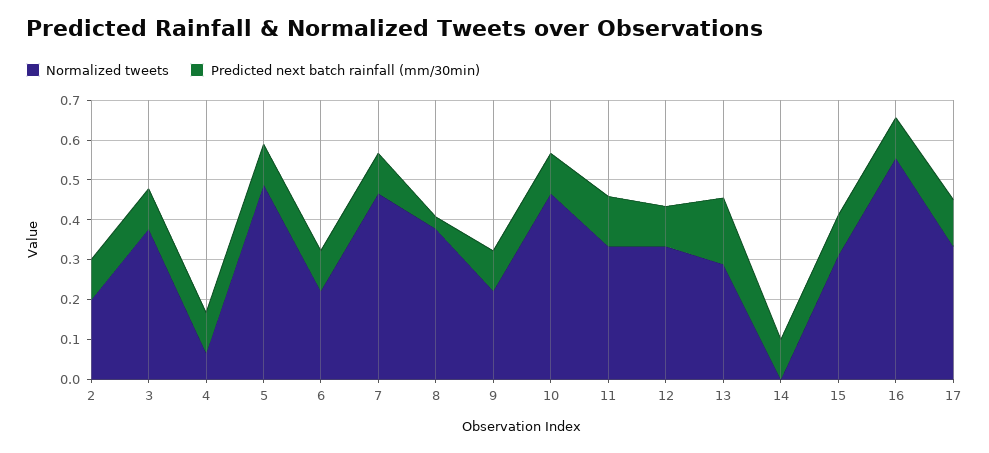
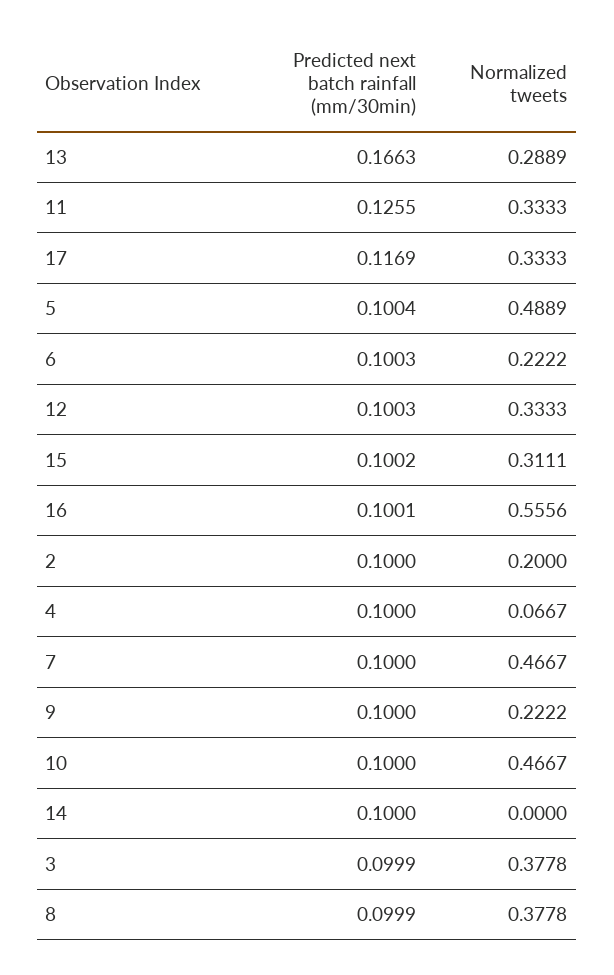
Predicted next batch rainfall (mm/30min), 8: 0.025 -> 0.0999

